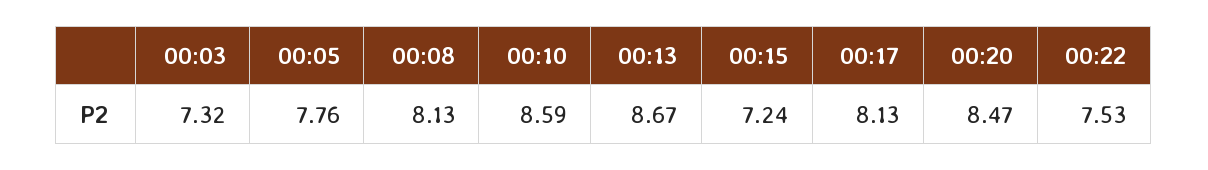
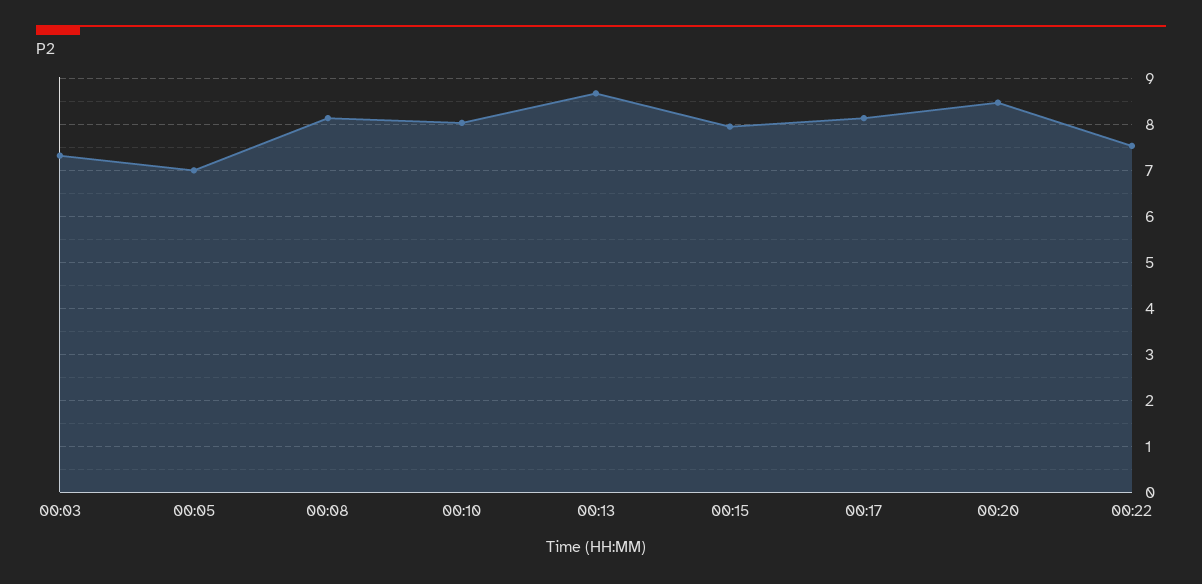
00:05: 7.76 -> 7
00:10: 8.59 -> 8
00:15: 7.24 -> 8

